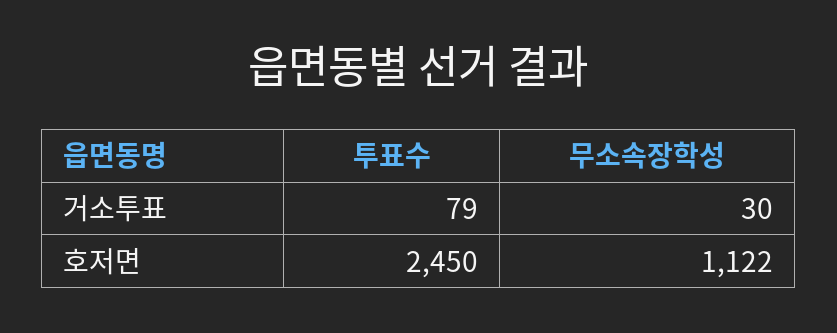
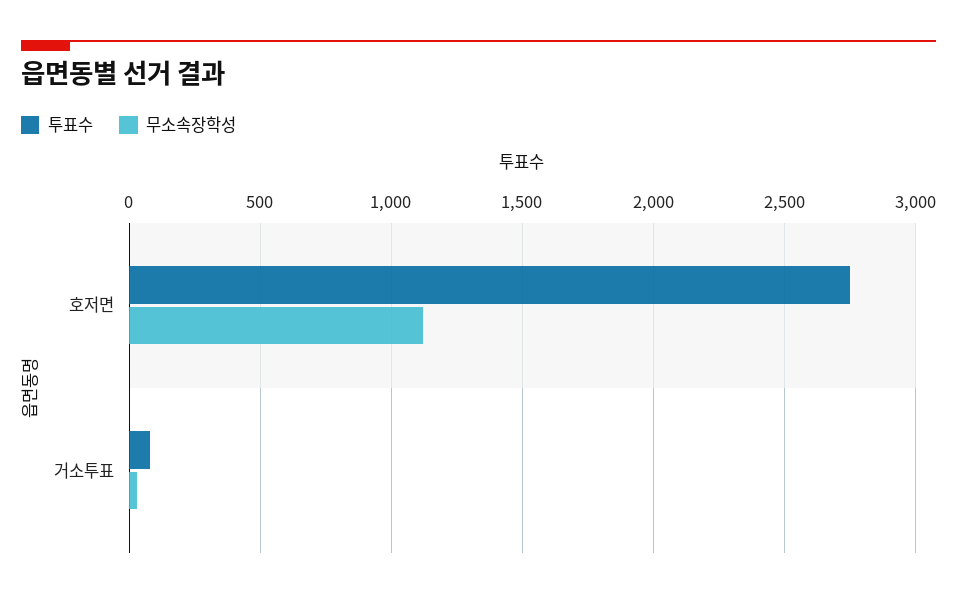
투표수, 호저면: 2450 -> 2750

